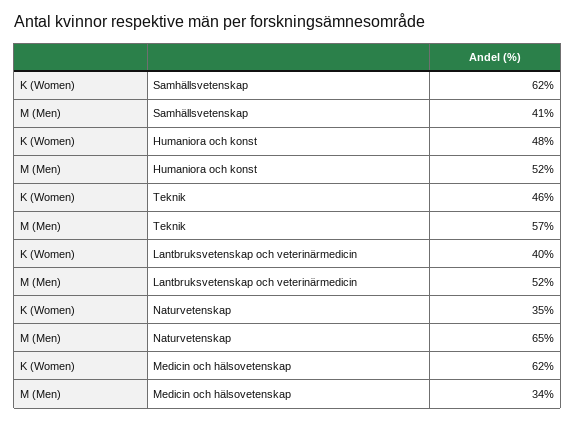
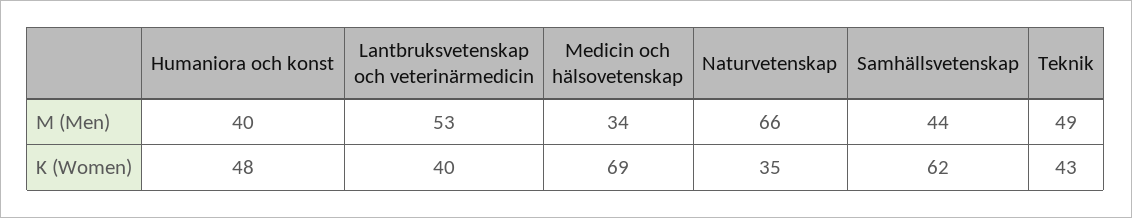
M (Men), Samhällsvetenskap: 41 -> 44
M (Men), Humaniora och konst: 52 -> 40
K (Women), Teknik: 46 -> 43
M (Men), Teknik: 57 -> 49
M (Men), Lantbruksvetenskap och veterinärmedicin: 52 -> 53
M (Men), Naturvetenskap: 65 -> 66
K (Women), Medicin och hälsovetenskap: 62 -> 69

